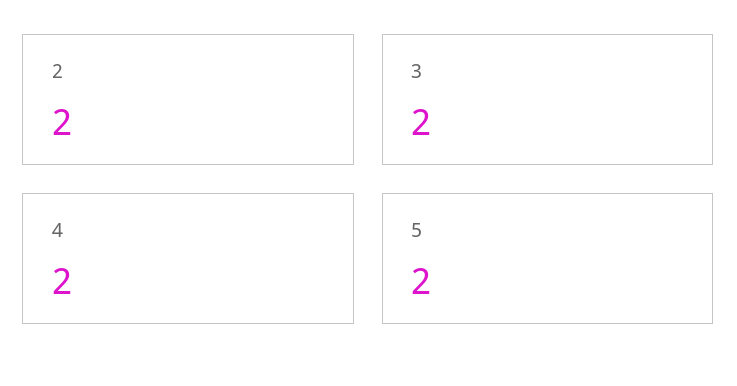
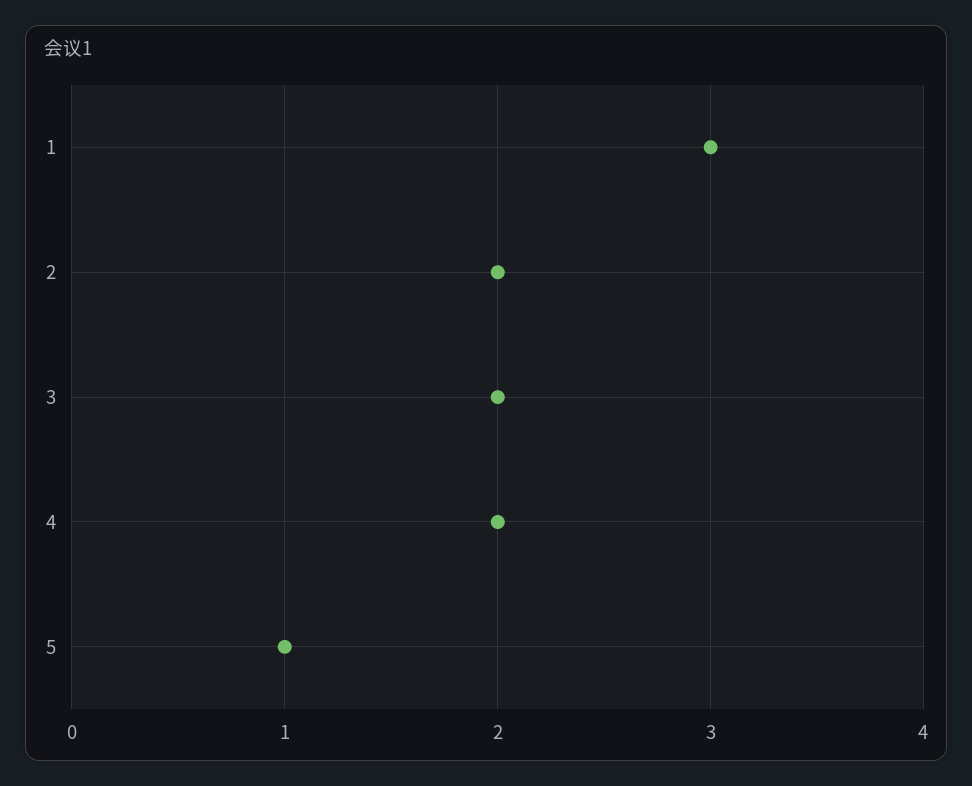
5: 2 -> 1
1: none -> 3

